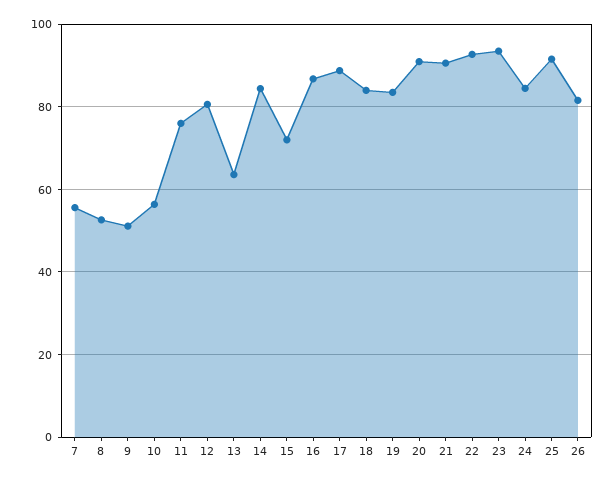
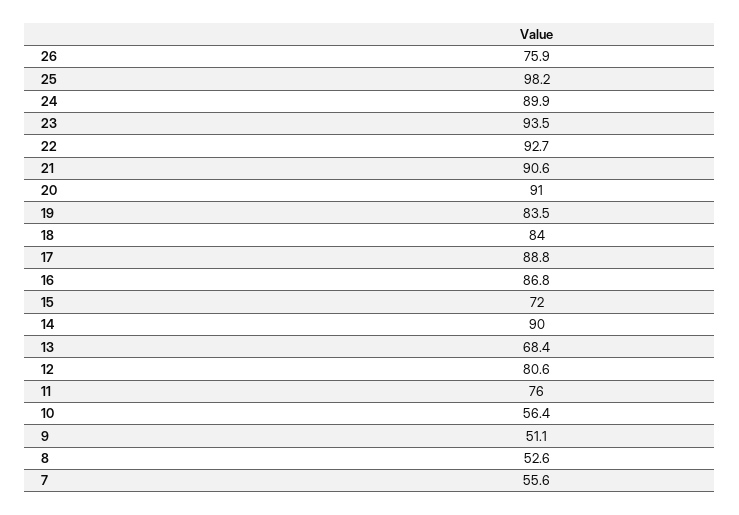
13: 64 -> 68.4
14: 84 -> 90
24: 84 -> 89.9
25: 92 -> 98.2
26: 82 -> 75.9

